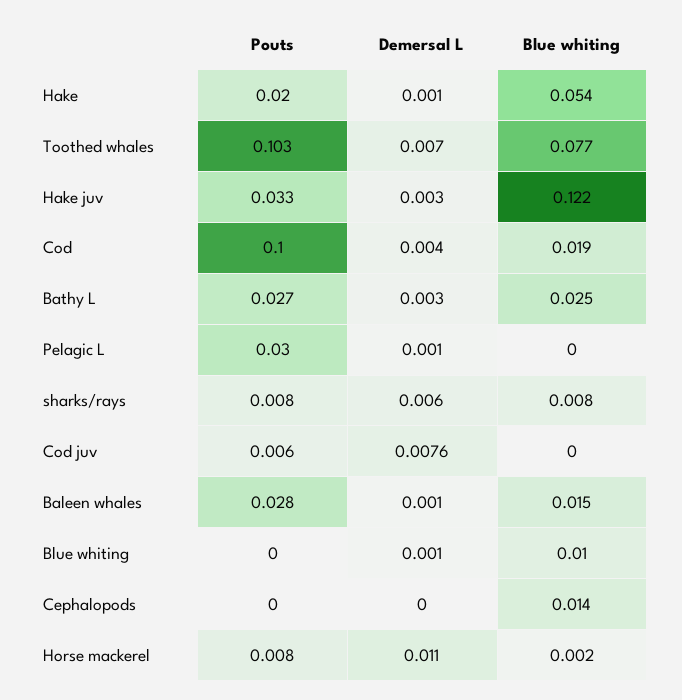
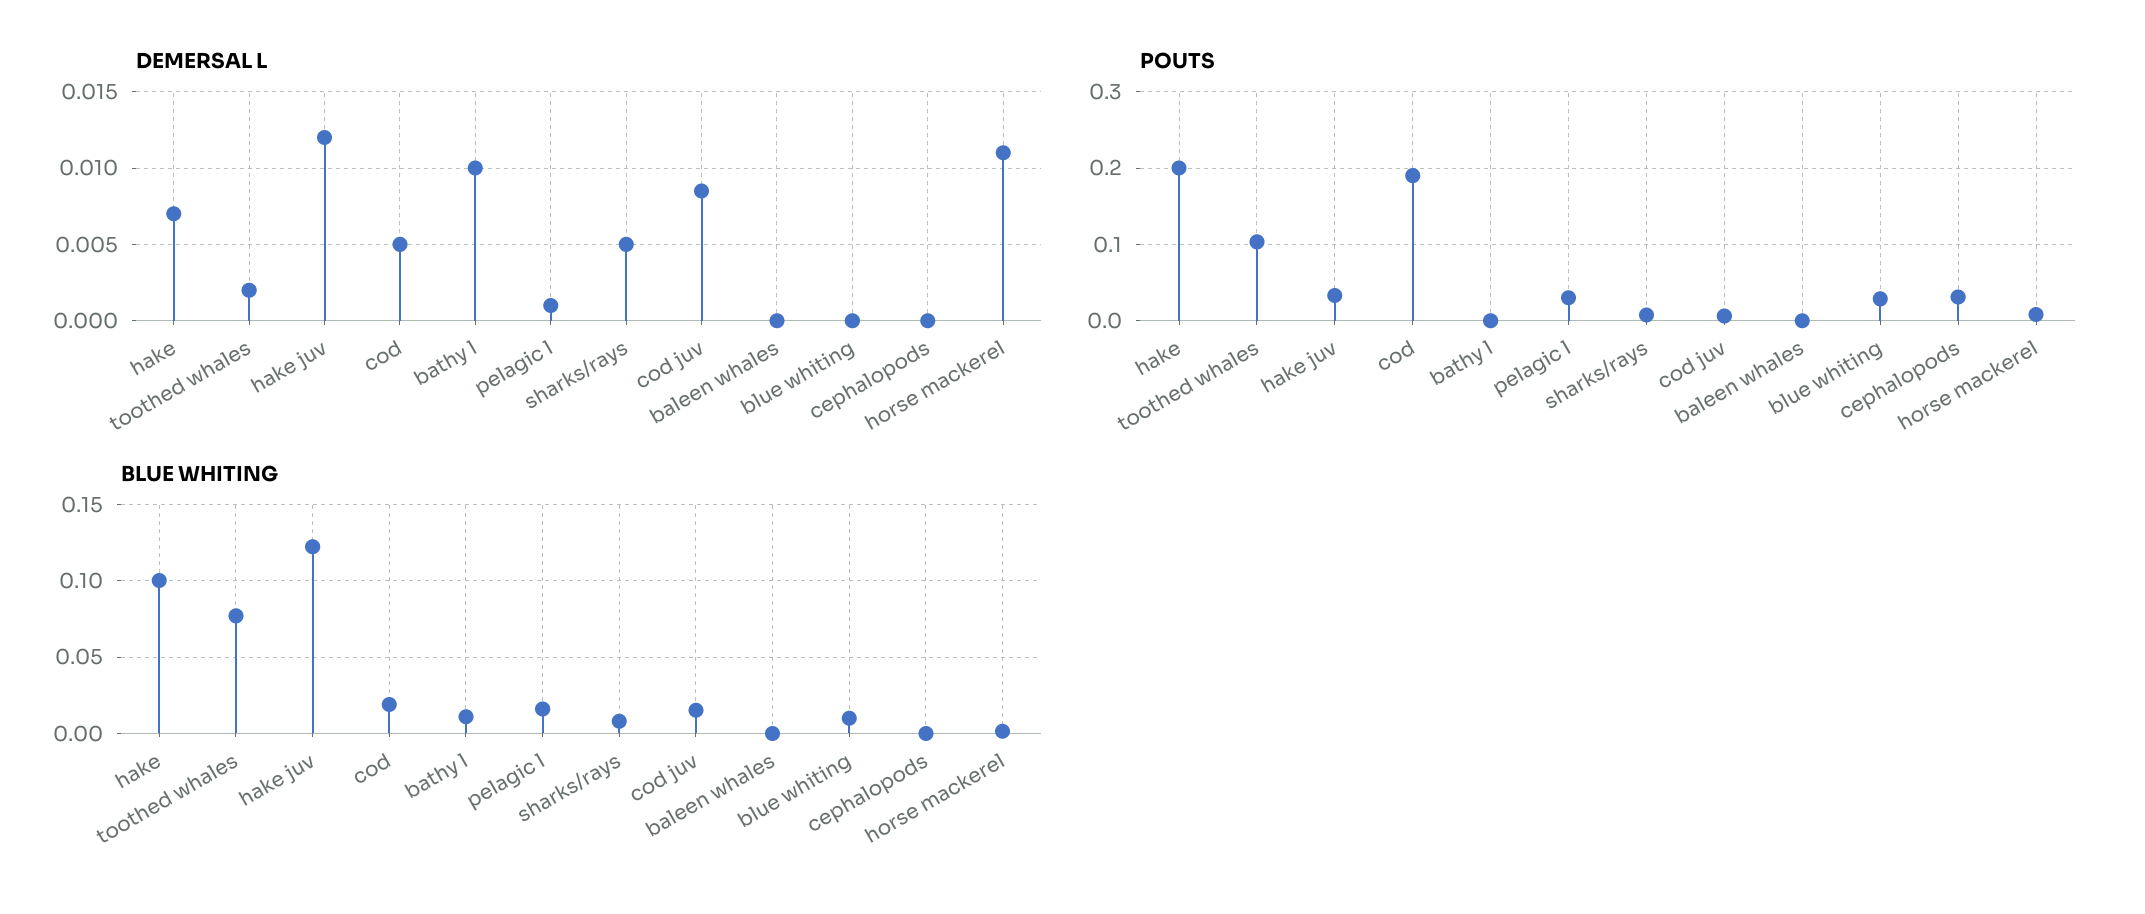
Pouts, Hake: 0.02 -> 0.2
Demersal L, Hake: 0.001 -> 0.007
Blue whiting, Hake: 0.054 -> 0.1
Demersal L, Toothed whales: 0.007 -> 0.002
Demersal L, Hake juv: 0.003 -> 0.012
Pouts, Cod: 0.1 -> 0.19
Demersal L, Cod: 0.004 -> 0.005
Pouts, Bathy L: 0.027 -> 0
Demersal L, Bathy L: 0.003 -> 0.01
Blue whiting, Bathy L: 0.025 -> 0.01
Blue whiting, Pelagic L: 0 -> 0.015
Demersal L, sharks/rays: 0.006 -> 0.005
Demersal L, Cod juv: 0.0076 -> 0.0085
Blue whiting, Cod juv: 0 -> 0.015
Pouts, Baleen whales: 0.028 -> 0
Demersal L, Baleen whales: 0.001 -> 0
Blue whiting, Baleen whales: 0.015 -> 0
Pouts, Blue whiting: 0 -> 0.03
Demersal L, Blue whiting: 0.001 -> 0
Pouts, Cephalopods: 0 -> 0.03
Blue whiting, Cephalopods: 0.014 -> 0

